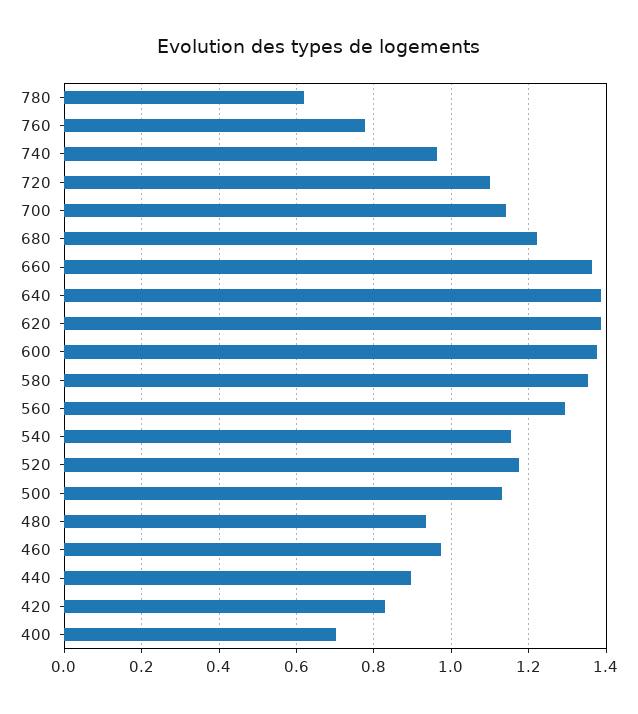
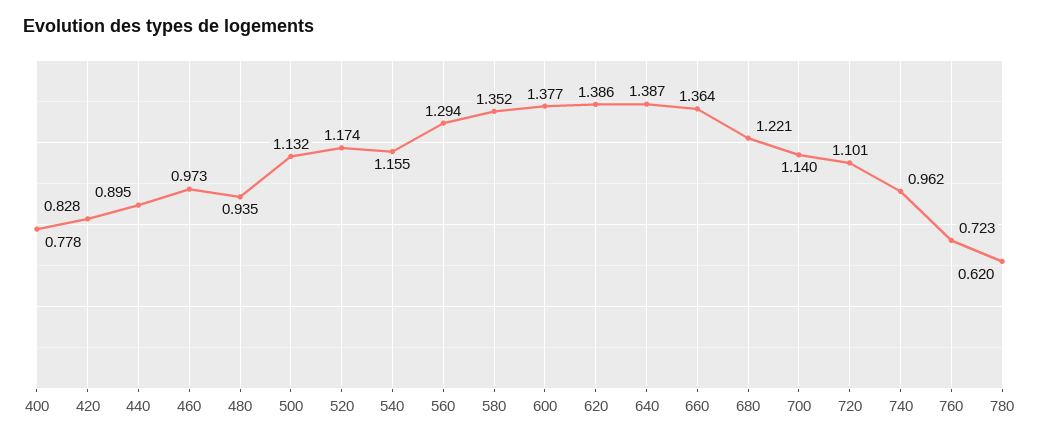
760: 0.78 -> 0.723
400: 0.7 -> 0.778

